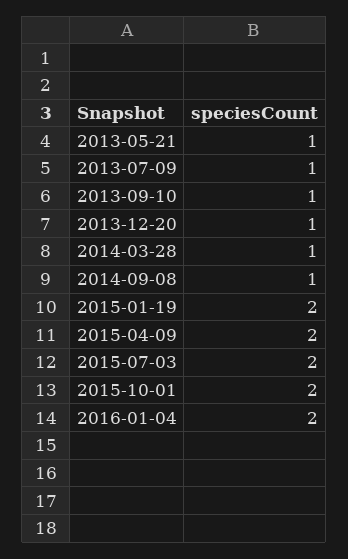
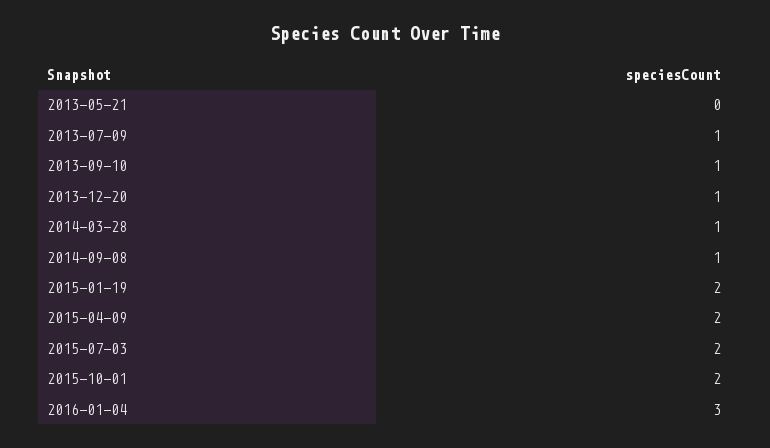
2013-05-21: 1 -> 0
2016-01-04: 2 -> 3

